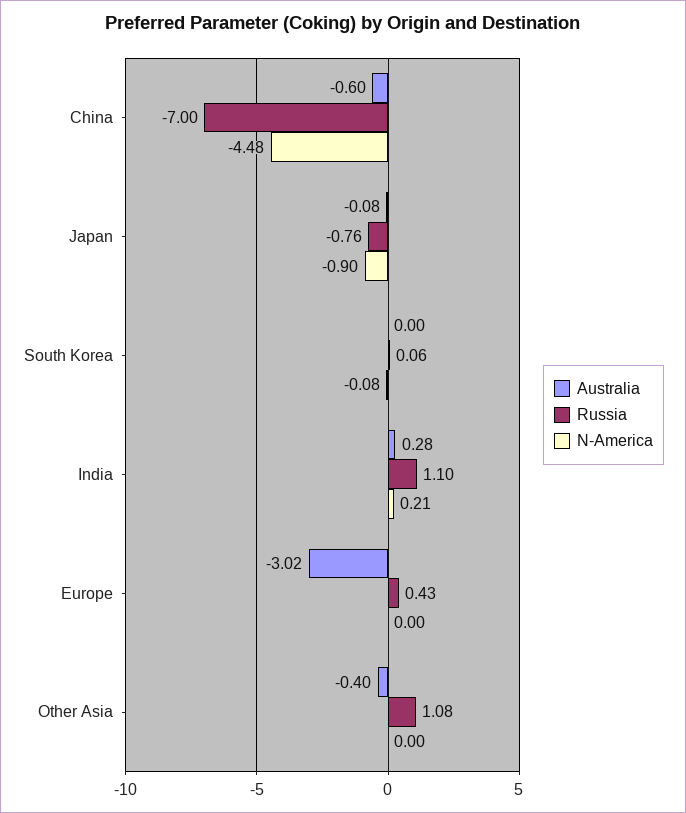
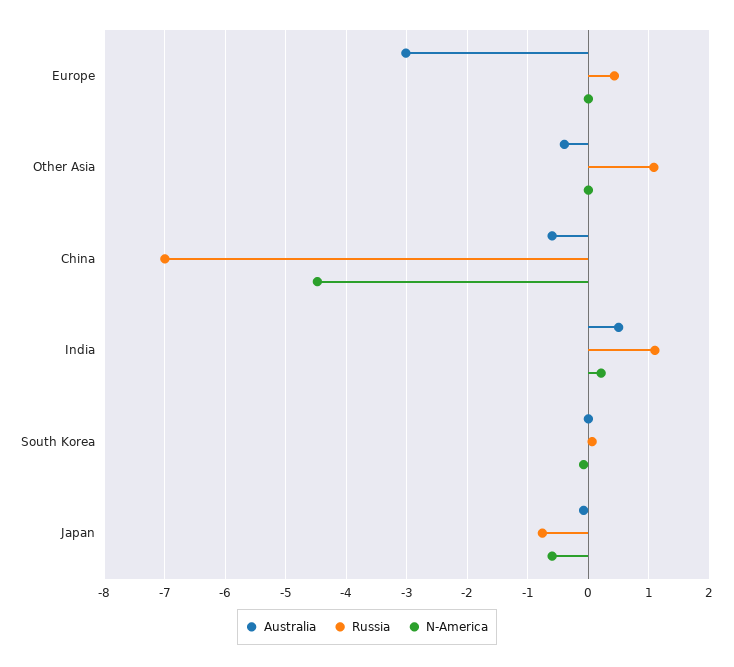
N-America, Japan: -0.9 -> -0.6
Australia, India: 0.28 -> 0.5

